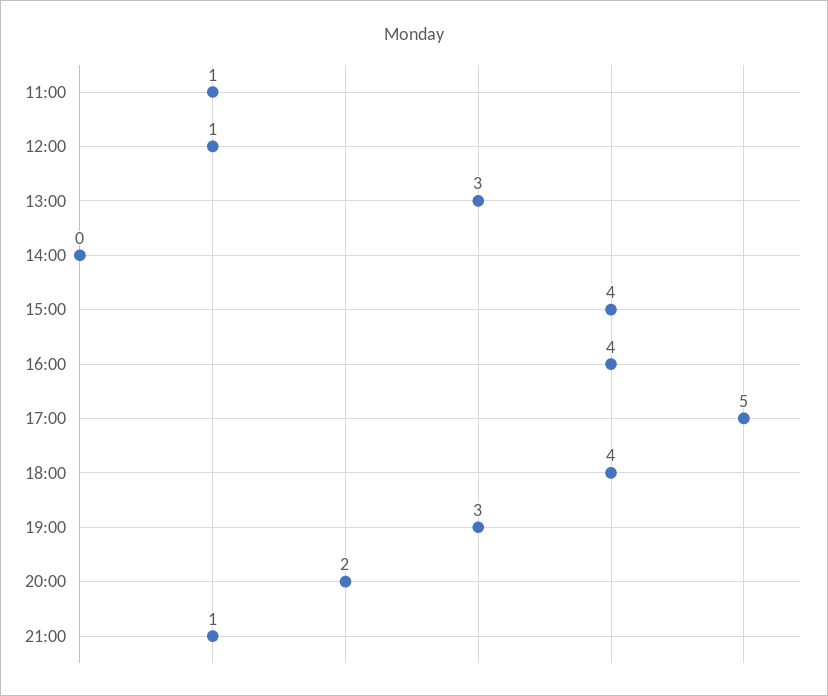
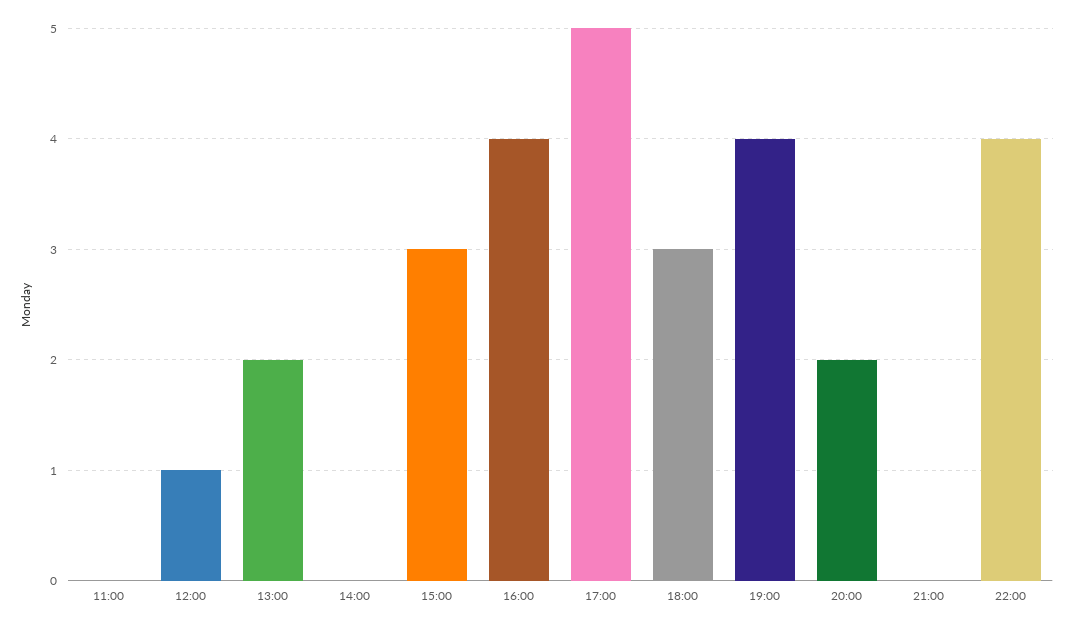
11:00: 1 -> 0
13:00: 3 -> 2
15:00: 4 -> 3
18:00: 4 -> 3
19:00: 3 -> 4
21:00: 1 -> 0
22:00: none -> 4

